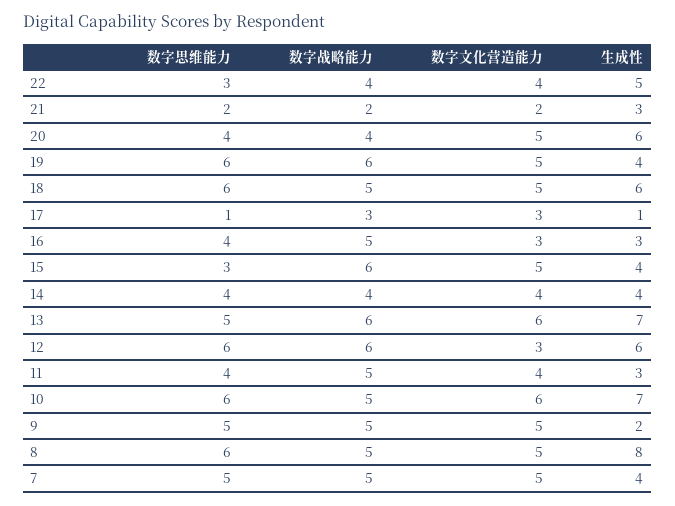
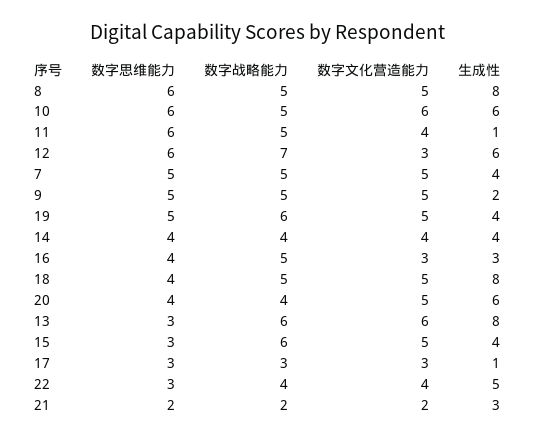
数字思维能力, 19: 6 -> 5
数字思维能力, 18: 6 -> 4
生成性, 18: 6 -> 8
数字思维能力, 17: 1 -> 3
数字思维能力, 13: 5 -> 3
生成性, 13: 7 -> 8
数字战略能力, 12: 6 -> 7
数字思维能力, 11: 4 -> 6
生成性, 11: 3 -> 1
生成性, 10: 7 -> 6

